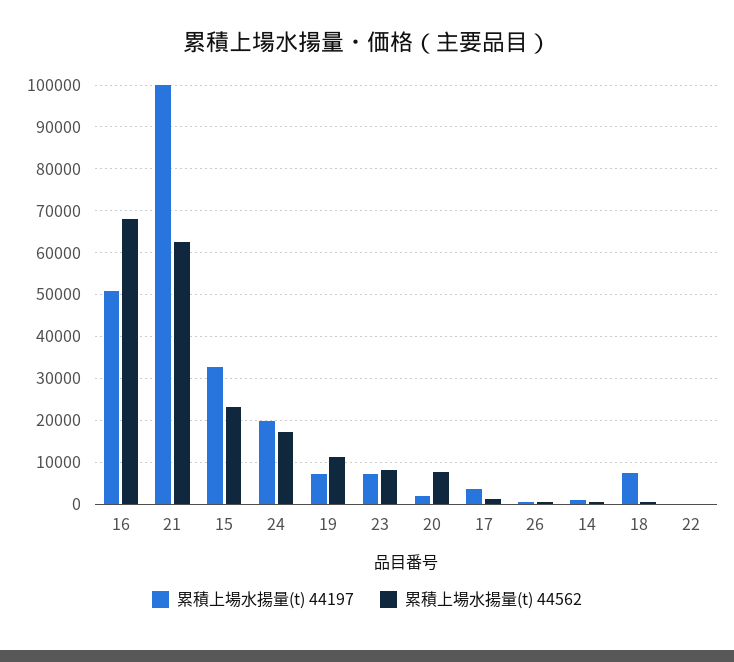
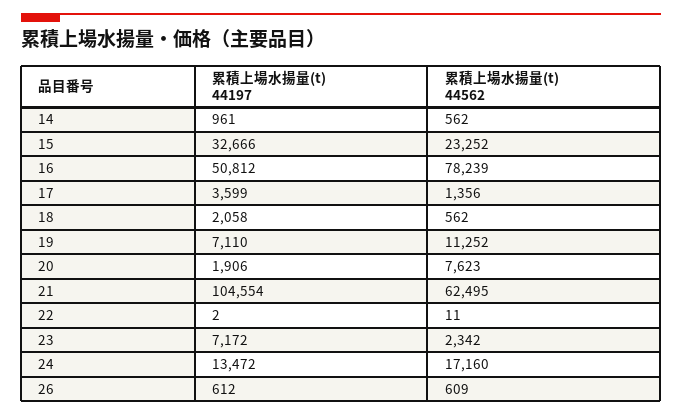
累積上場水揚量(t) 44562, 16: 68000 -> 78239
累積上場水揚量(t) 44197, 21: 100000 -> 104554
累積上場水揚量(t) 44197, 24: 20000 -> 13472
累積上場水揚量(t) 44562, 23: 8000 -> 2342
累積上場水揚量(t) 44197, 18: 8000 -> 2058

